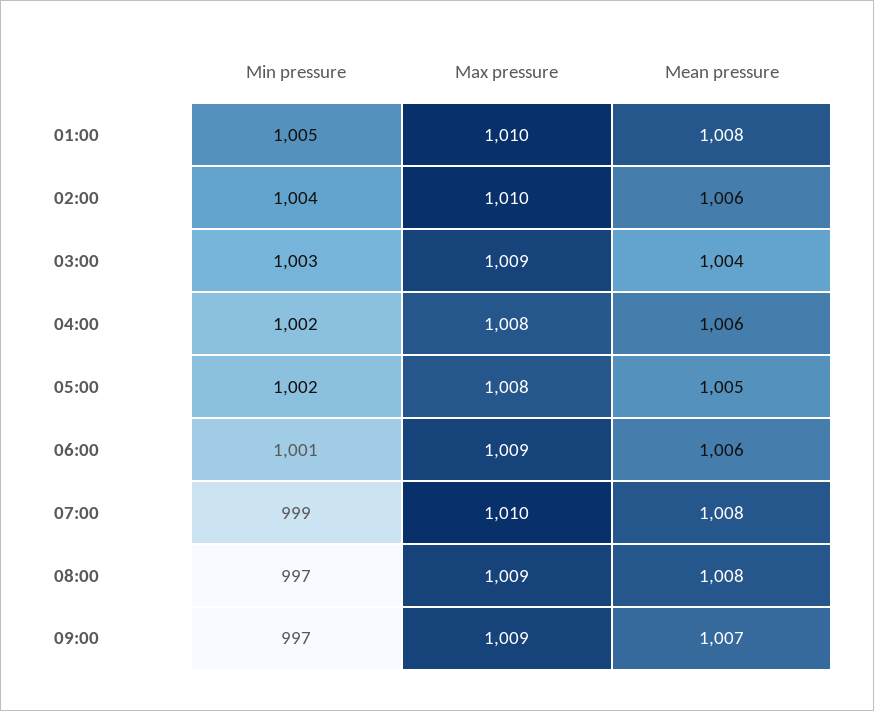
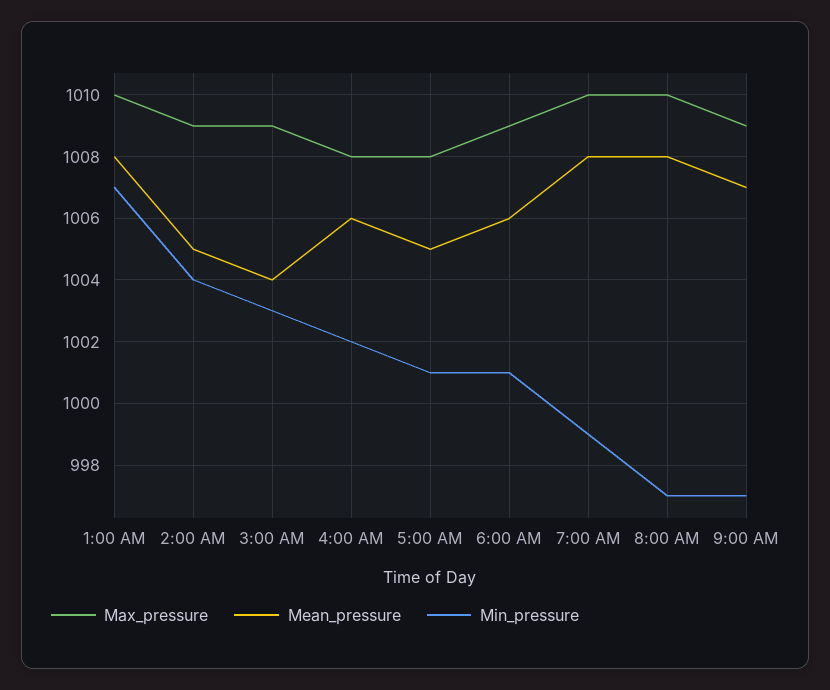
Min pressure, 01:00: 1005 -> 1007
Max pressure, 02:00: 1010 -> 1009
Mean pressure, 02:00: 1006 -> 1005
Min pressure, 05:00: 1002 -> 1001
Max pressure, 08:00: 1009 -> 1010

